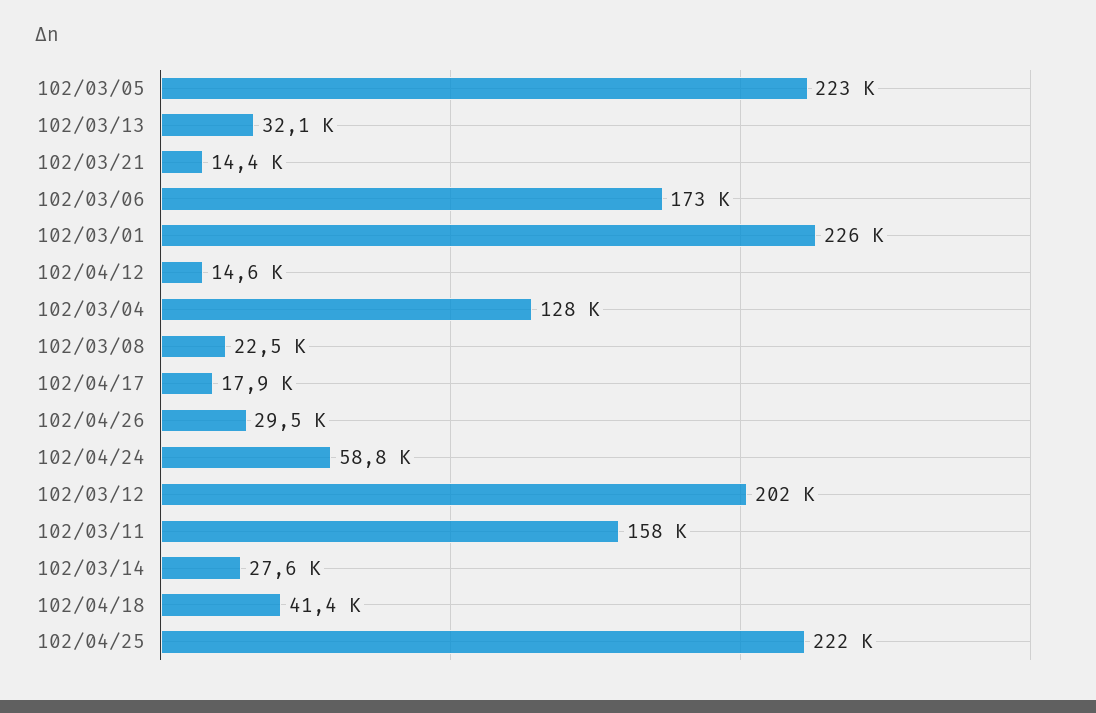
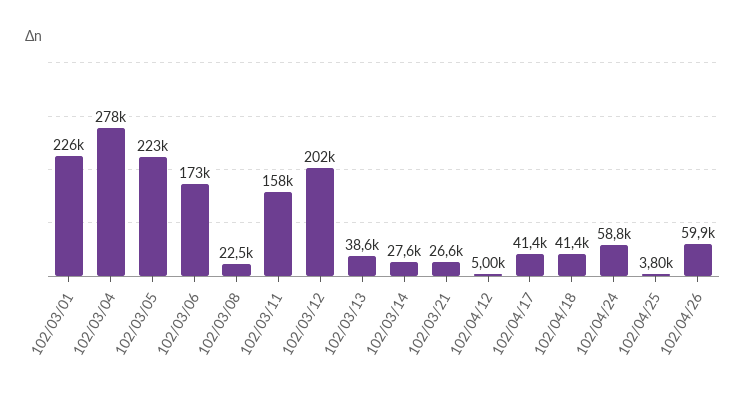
102/03/13: 32100 -> 38600
102/03/21: 14400 -> 26600
102/04/12: 14600 -> 5000
102/03/04: 128000 -> 278000
102/04/17: 17900 -> 41400
102/04/26: 29500 -> 59900
102/04/25: 222000 -> 3800

